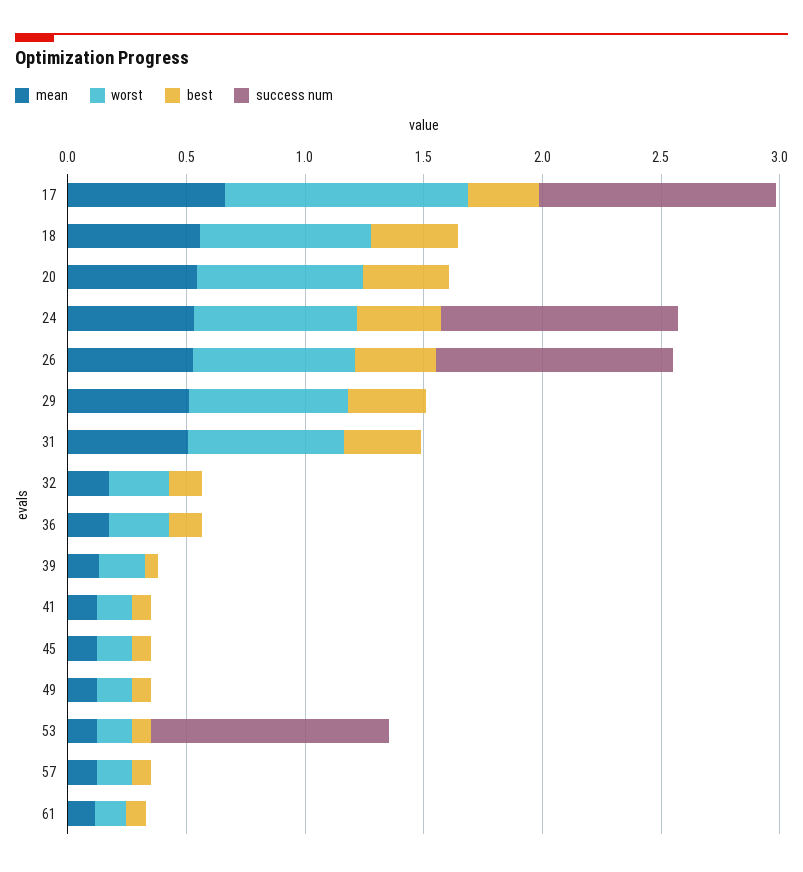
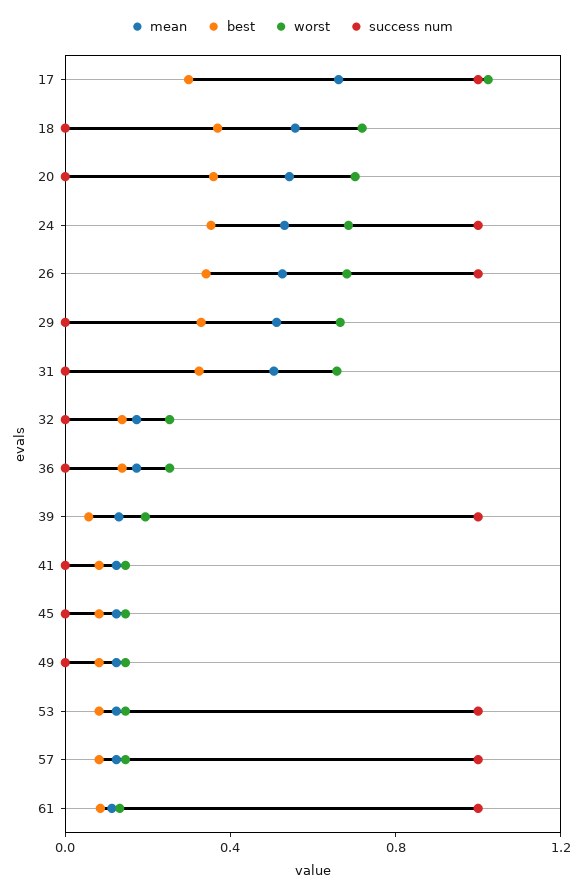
success num, 39: 0 -> 1
success num, 57: 0 -> 1
success num, 61: 0 -> 1

